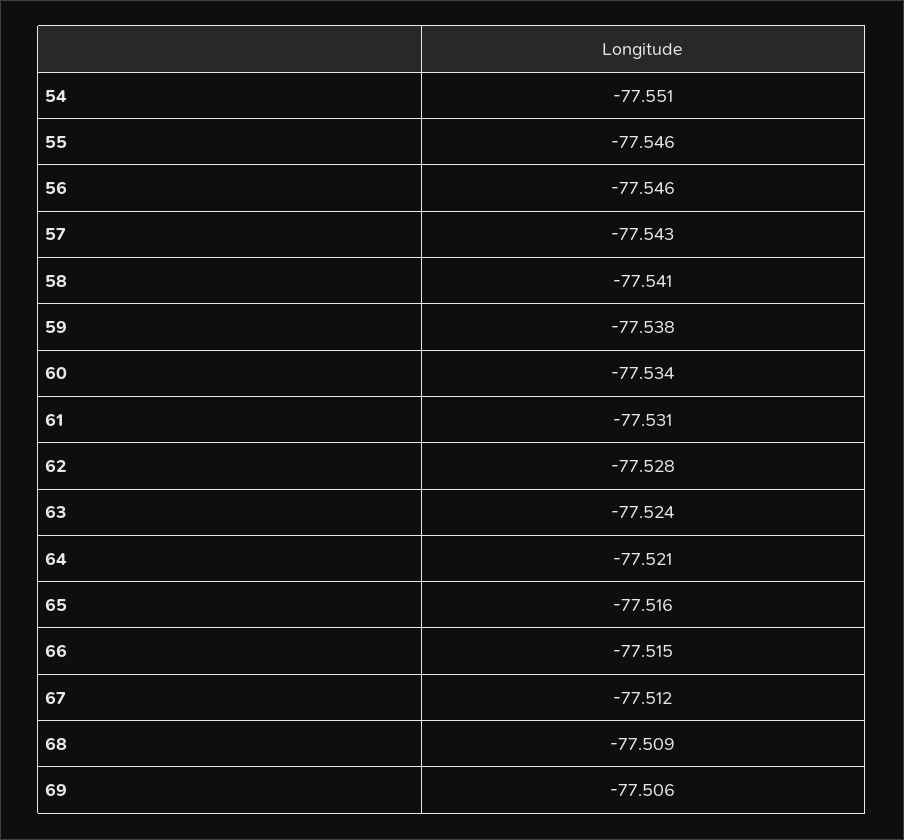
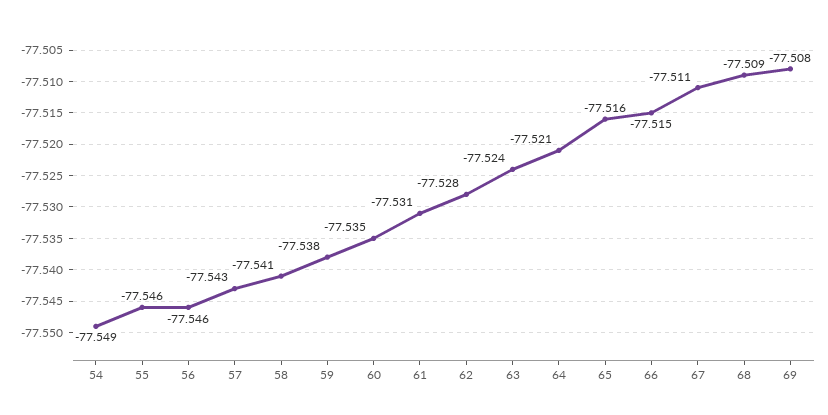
54: -77.551 -> -77.549
60: -77.534 -> -77.535
67: -77.512 -> -77.511
69: -77.506 -> -77.508

